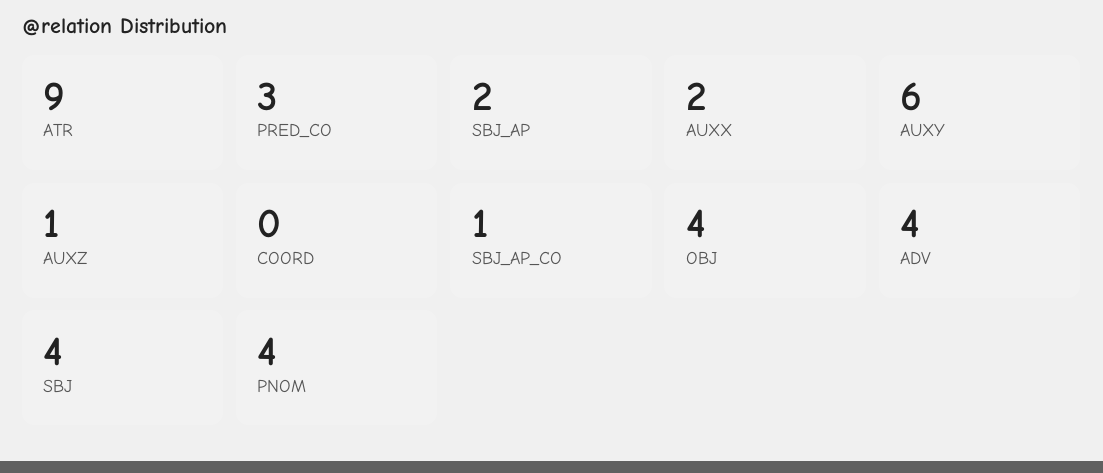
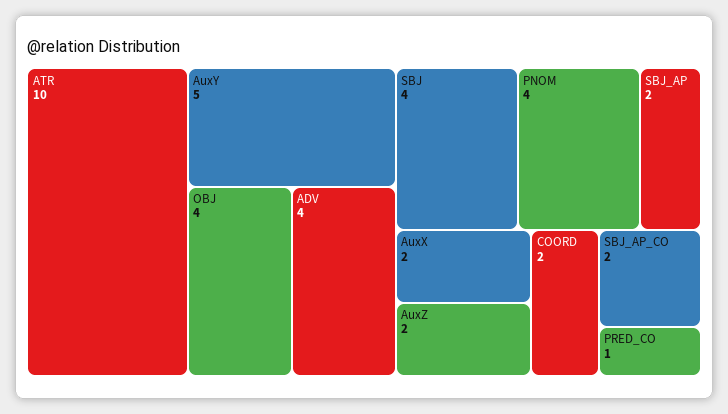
ATR: 9 -> 10
PRED_CO: 3 -> 1
AUXY: 6 -> 5
AUXZ: 1 -> 2
COORD: 0 -> 2
SBJ_AP_CO: 1 -> 2

